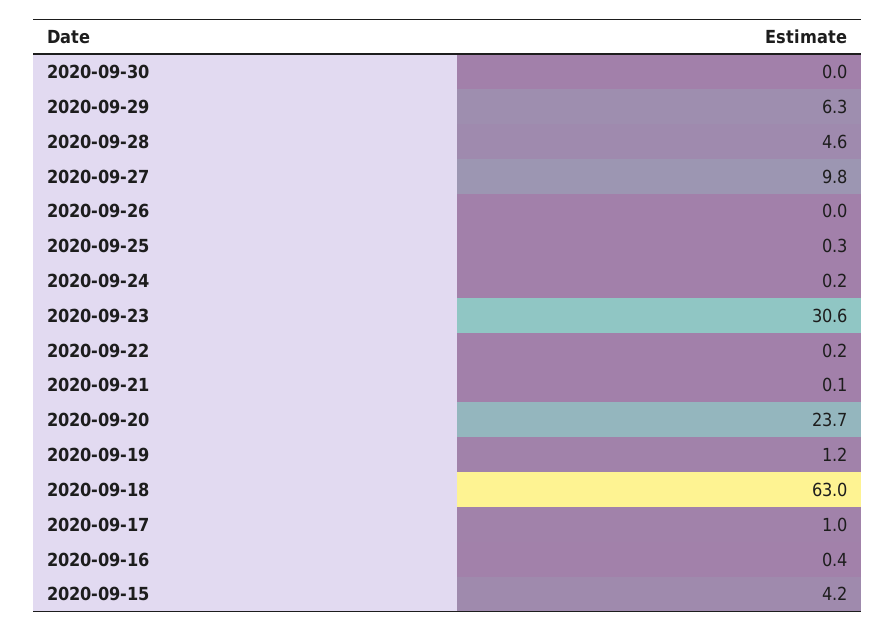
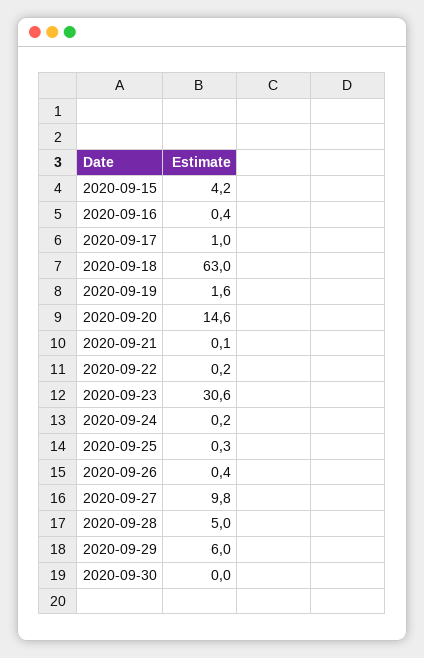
2020-09-29: 6.3 -> 6
2020-09-28: 4.6 -> 5
2020-09-26: 0 -> 0.4
2020-09-20: 23.7 -> 14.6
2020-09-19: 1.2 -> 1.6

